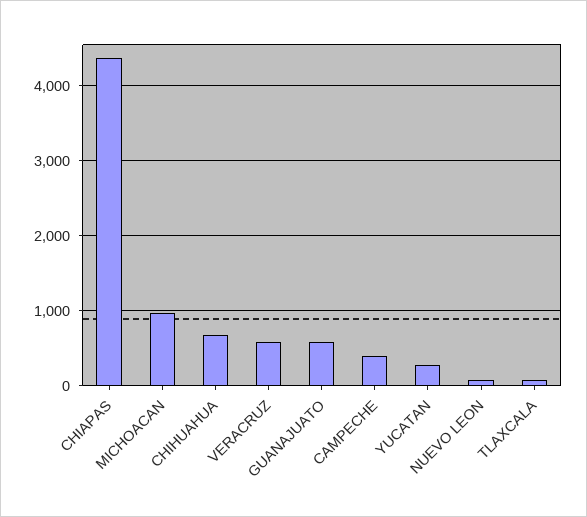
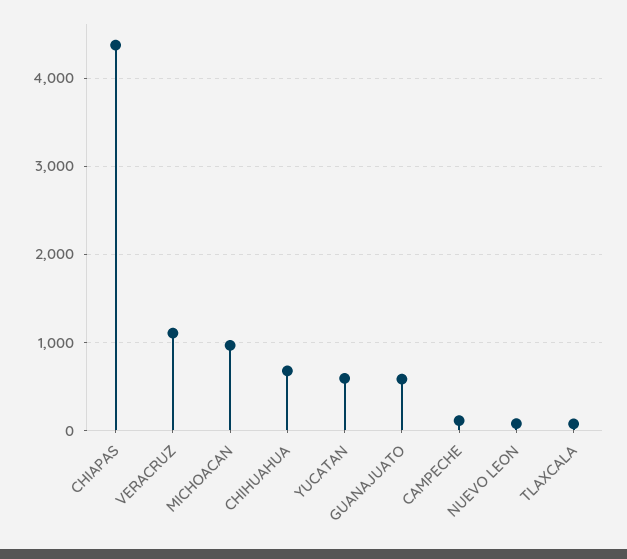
VERACRUZ: 600 -> 1100
CAMPECHE: 400 -> 100
YUCATAN: 300 -> 600

